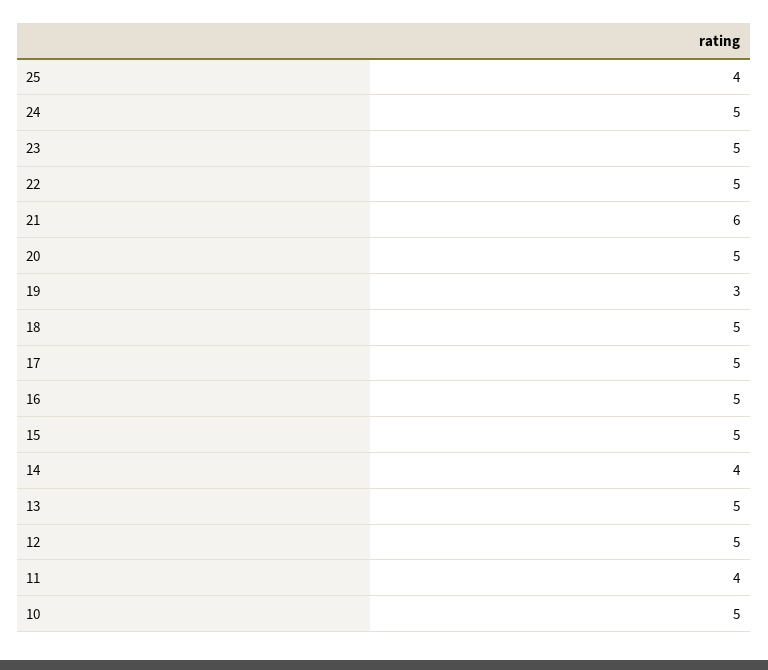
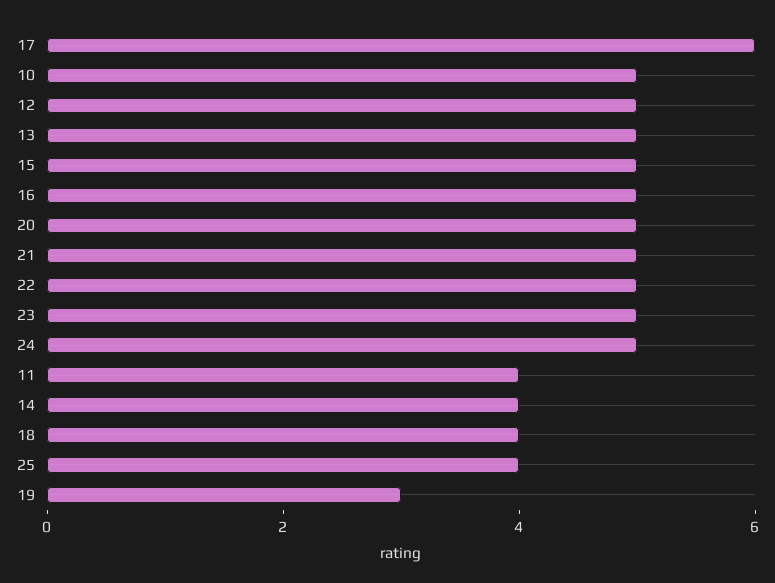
21: 6 -> 5
18: 5 -> 4
17: 5 -> 6

